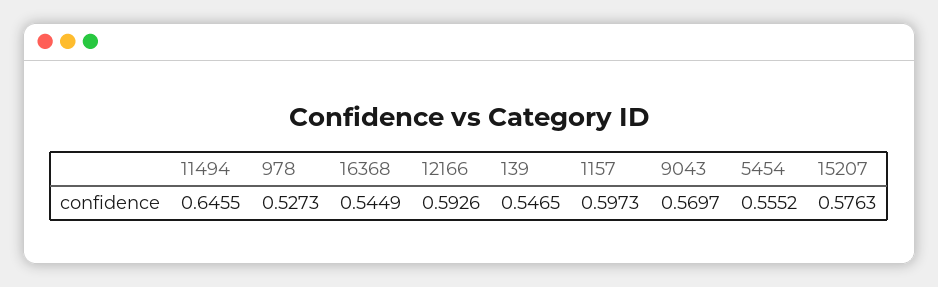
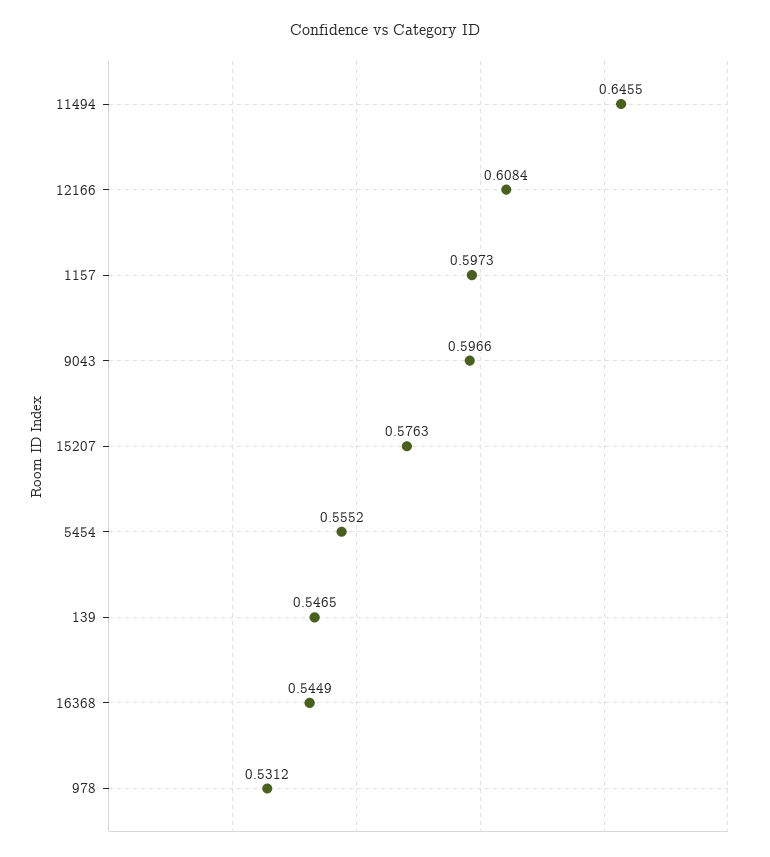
978: 0.5273 -> 0.5312
12166: 0.5926 -> 0.6084
9043: 0.5697 -> 0.5966

